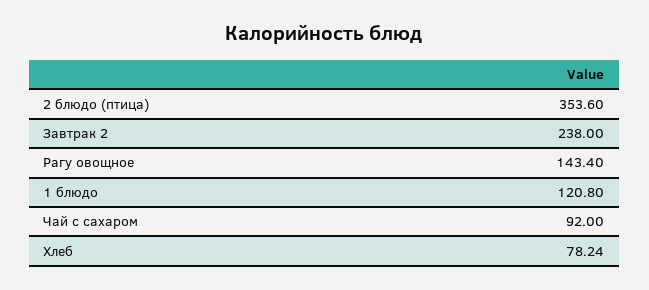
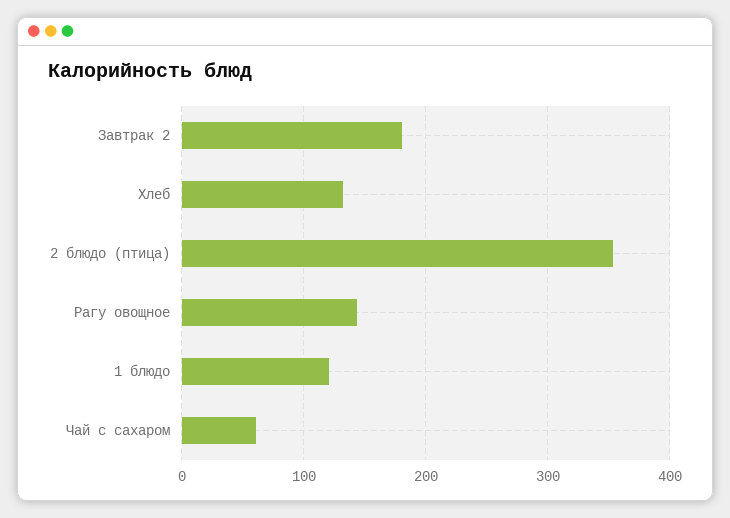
Завтрак 2: 238 -> 180
Чай с сахаром: 92 -> 60
Хлеб: 78.24 -> 130

